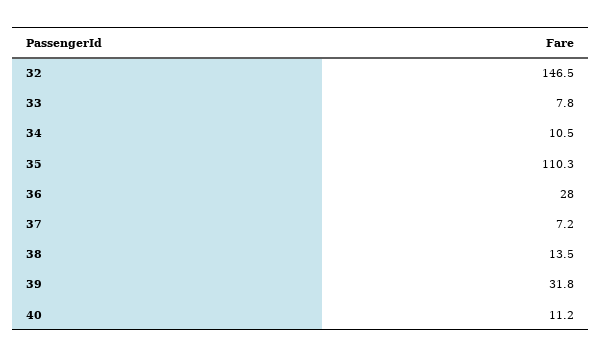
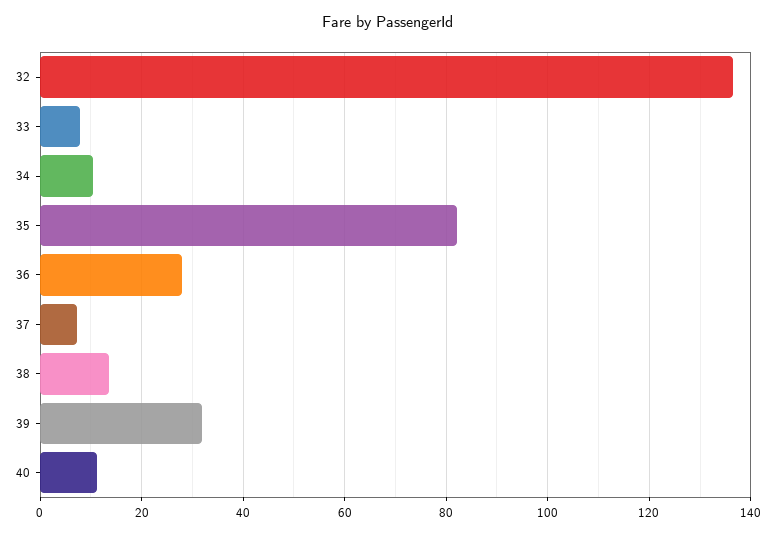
32: 146.5 -> 136
35: 110.3 -> 82

